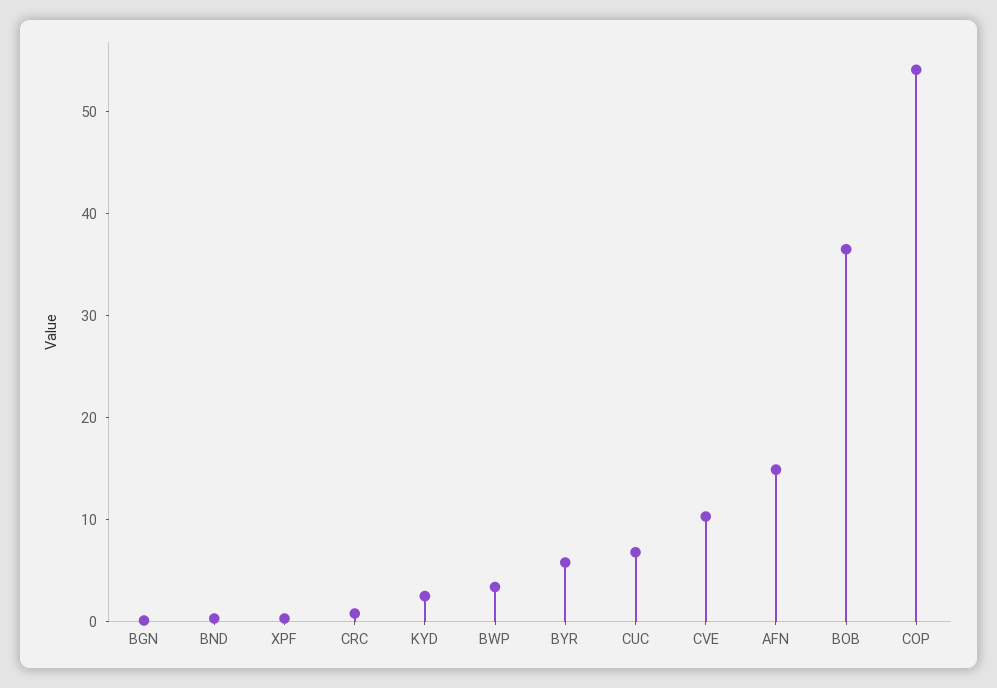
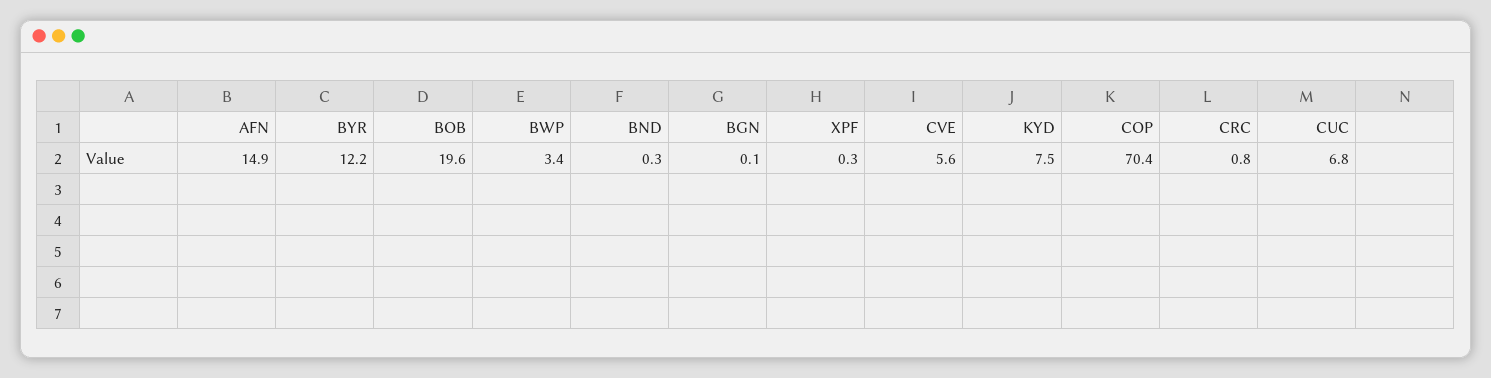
KYD: 2 -> 7.5
BYR: 6 -> 12.2
CVE: 10 -> 5.6
BOB: 36 -> 19.6
COP: 54 -> 70.4

